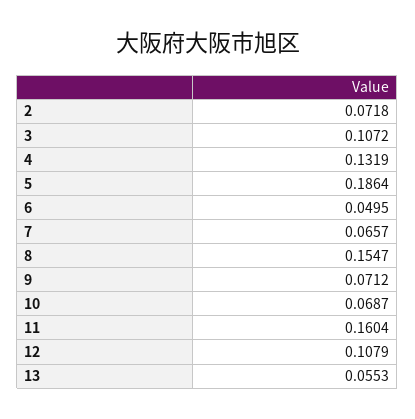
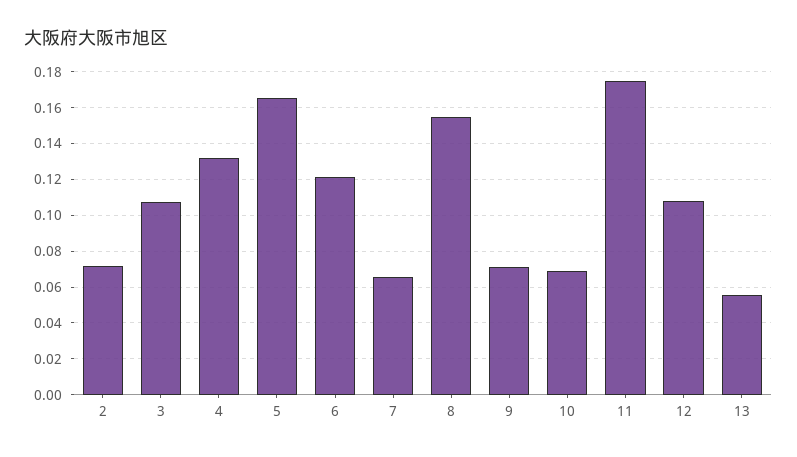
5: 0.1864 -> 0.165
6: 0.0495 -> 0.12
11: 0.1604 -> 0.175

